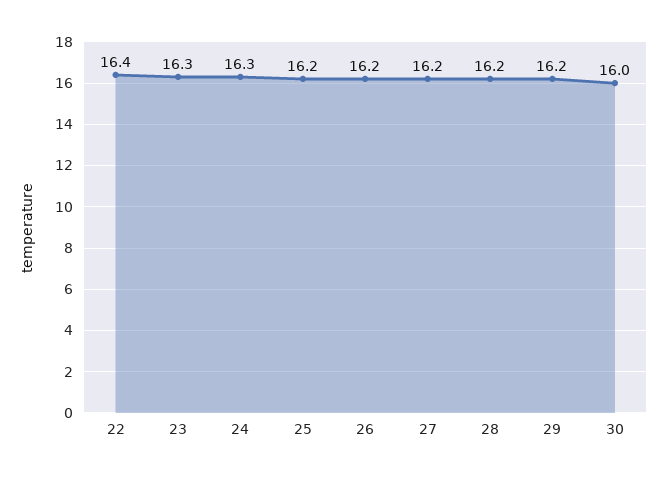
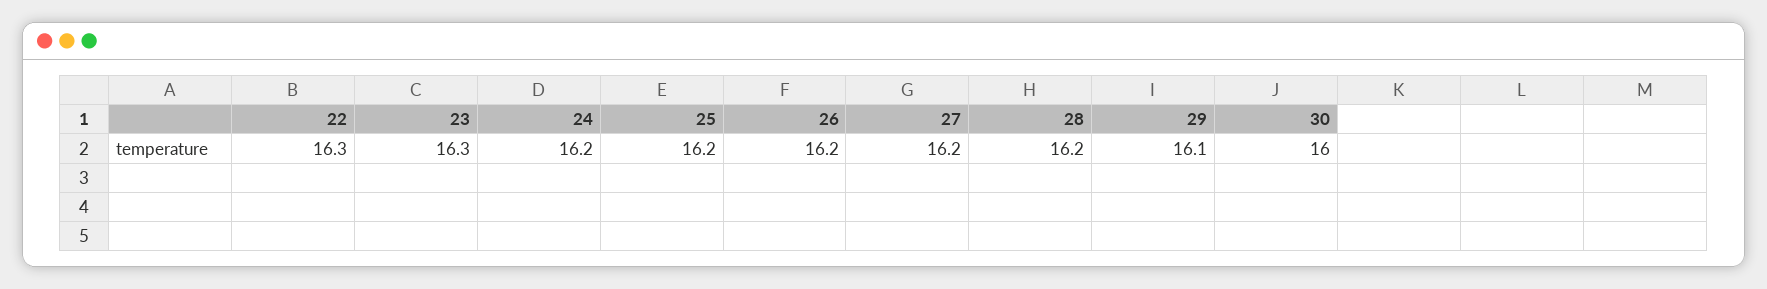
22: 16.4 -> 16.3
24: 16.3 -> 16.2
29: 16.2 -> 16.1

